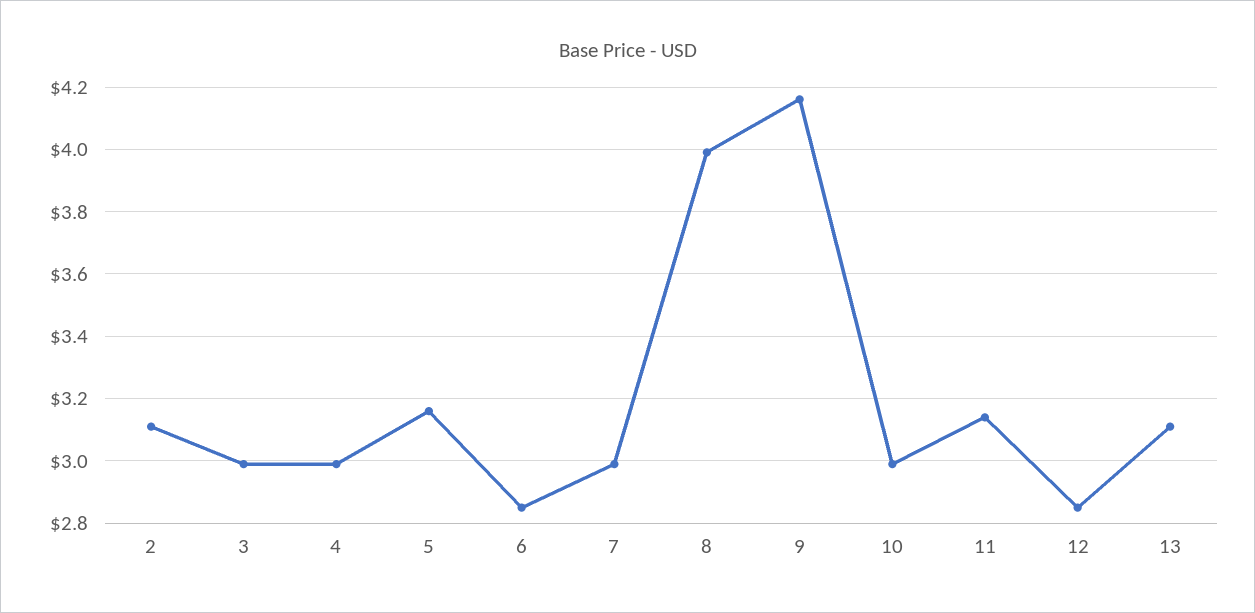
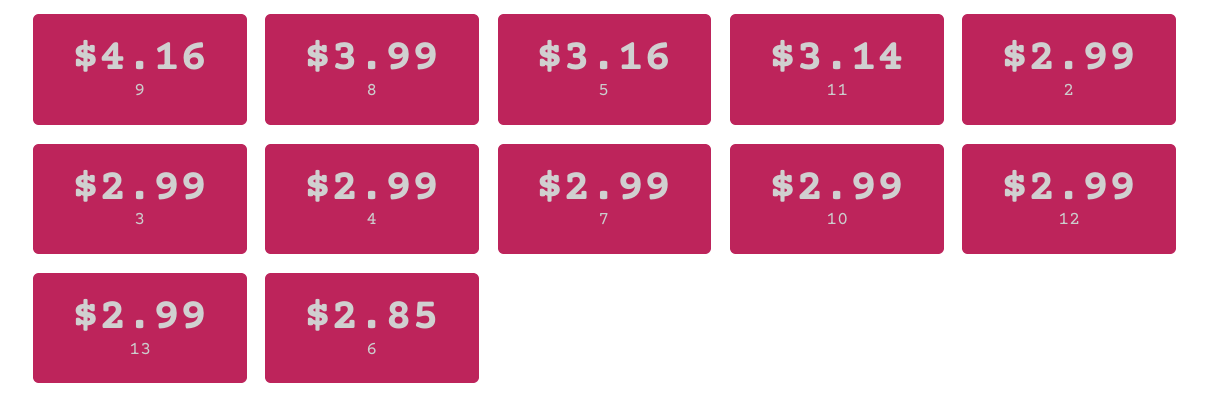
2: 3.1 -> 2.99
12: 2.85 -> 2.99
13: 3.1 -> 2.99

